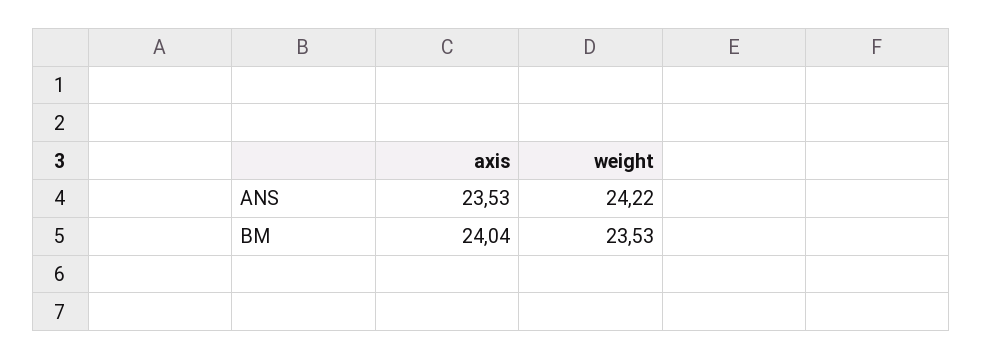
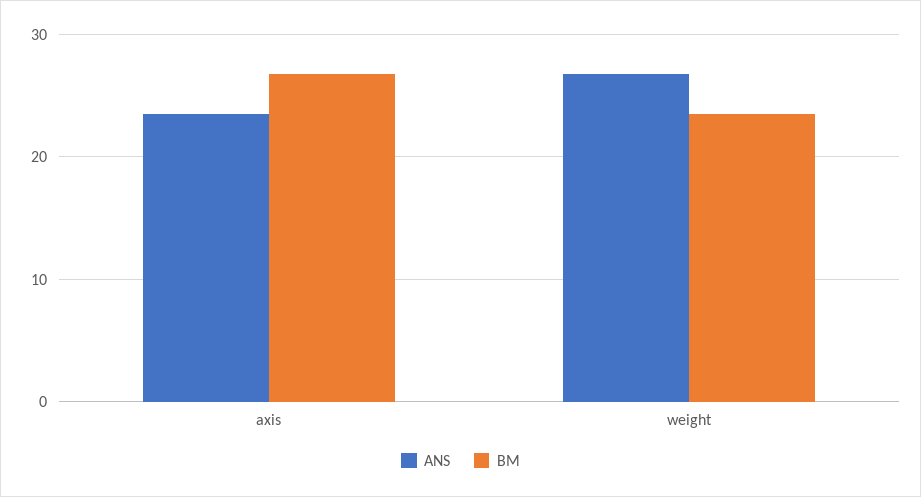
ANS, weight: 24.22 -> 27
BM, axis: 24.04 -> 27

